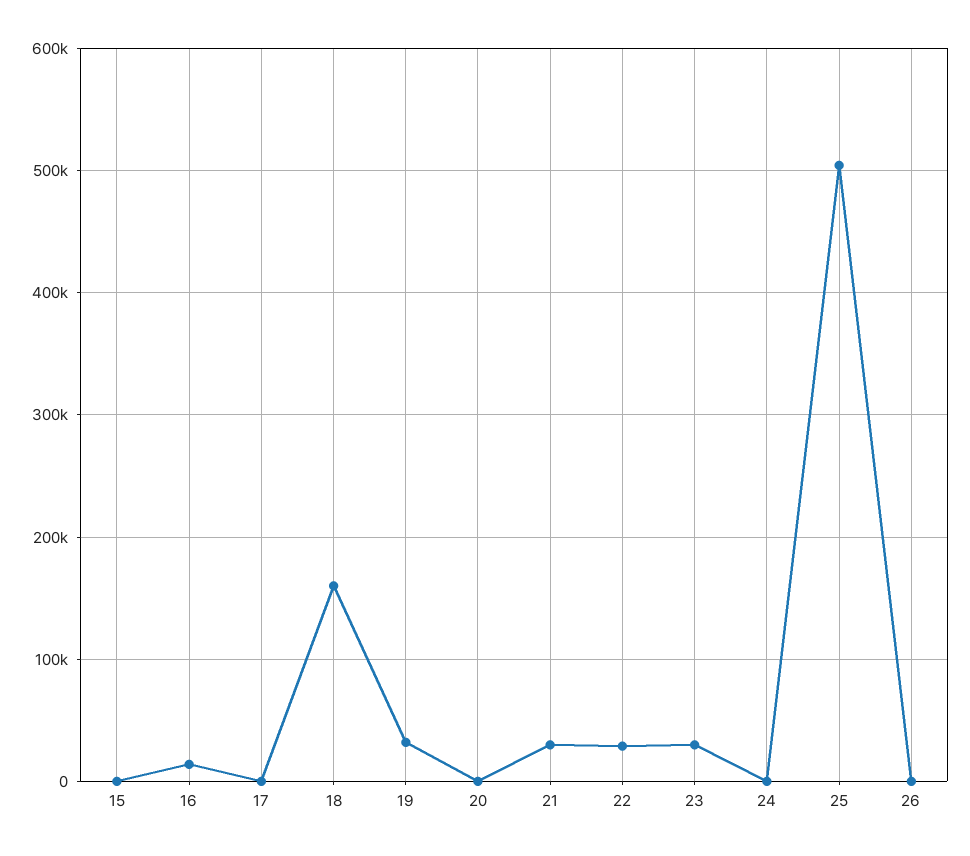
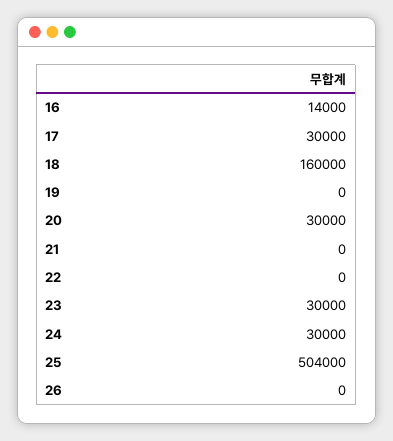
15: 0 -> none
17: 0 -> 30000
19: 30000 -> 0
20: 0 -> 30000
21: 30000 -> 0
22: 30000 -> 0
24: 0 -> 30000

